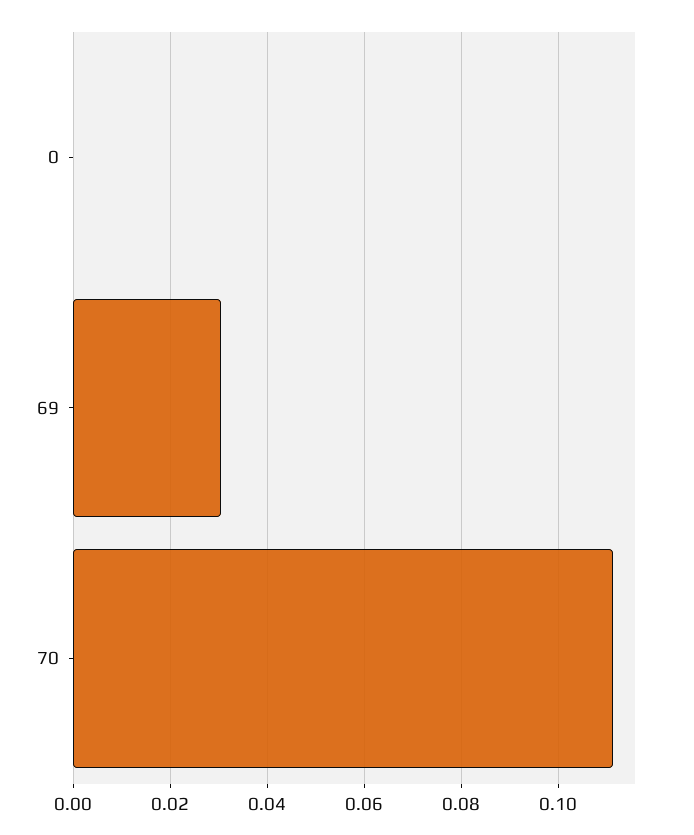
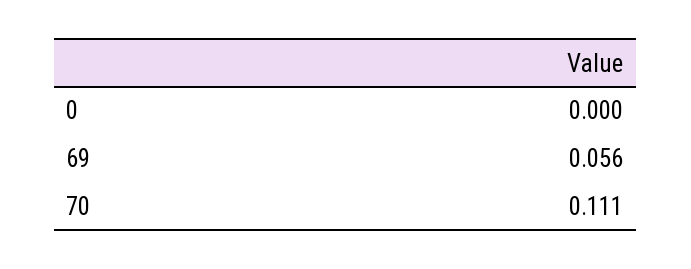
69: 0.03 -> 0.056

